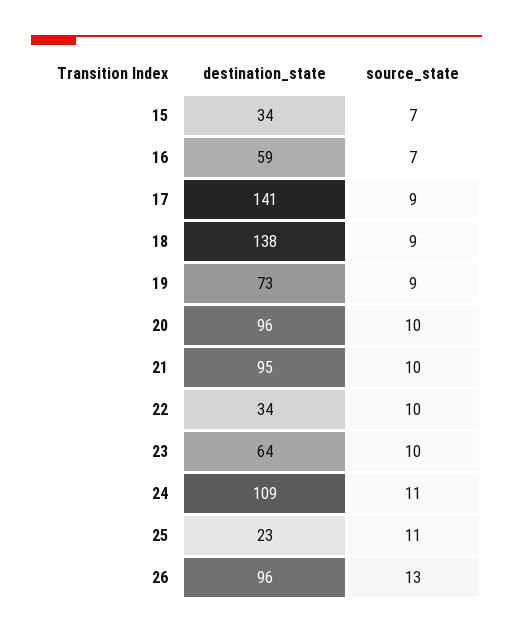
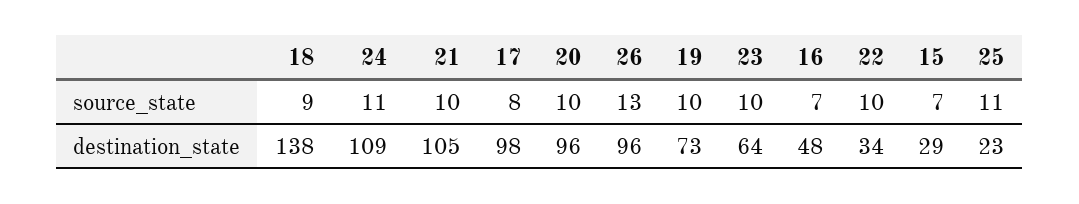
destination_state, 15: 34 -> 29
destination_state, 16: 59 -> 48
destination_state, 17: 141 -> 98
source_state, 17: 9 -> 8
source_state, 19: 9 -> 10
destination_state, 21: 95 -> 105

